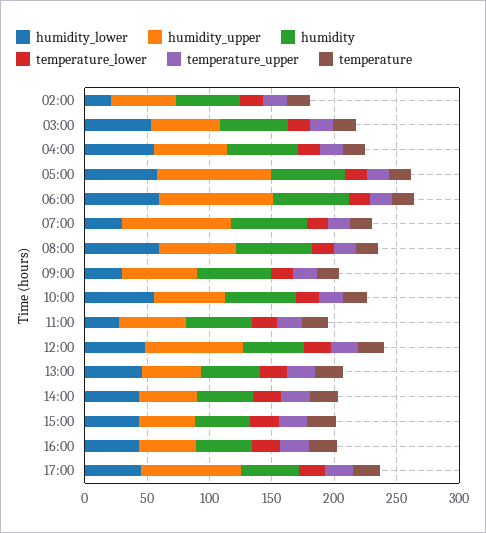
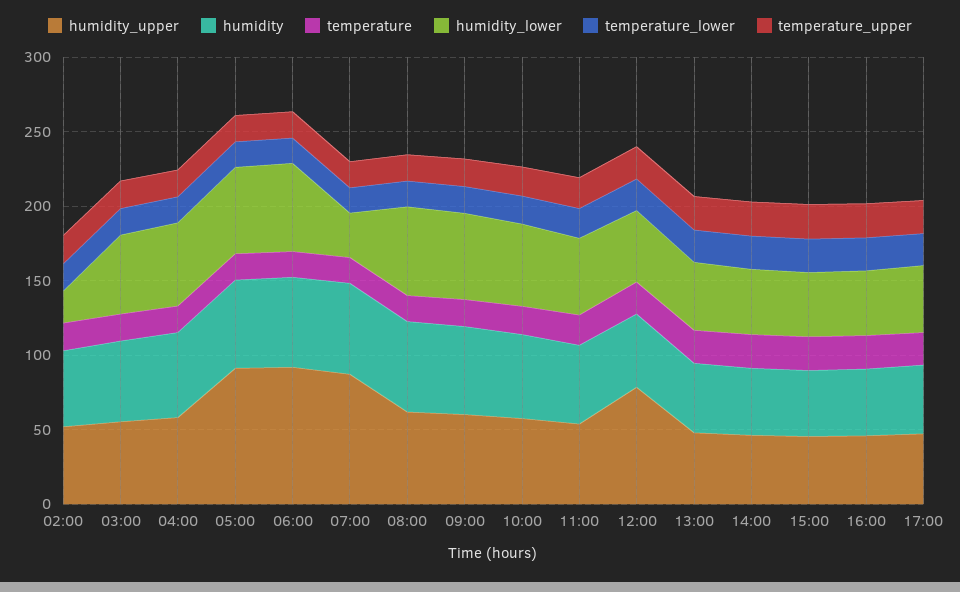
humidity_lower, 09:00: 30 -> 60
humidity_lower, 11:00: 30 -> 50
humidity_upper, 17:00: 80 -> 50

